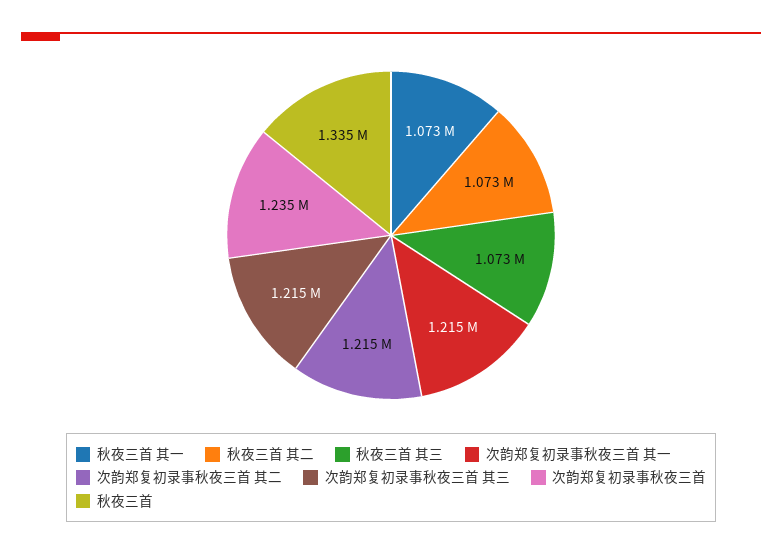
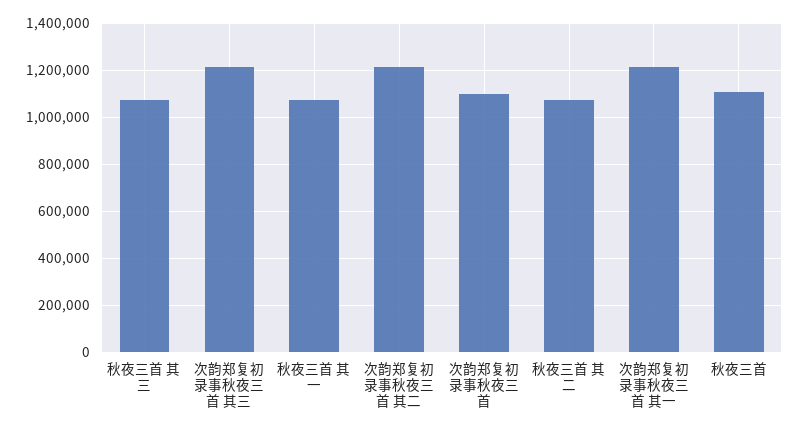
次韵郑复初录事秋夜三首: 1235000 -> 1100000
秋夜三首: 1335000 -> 1100000

